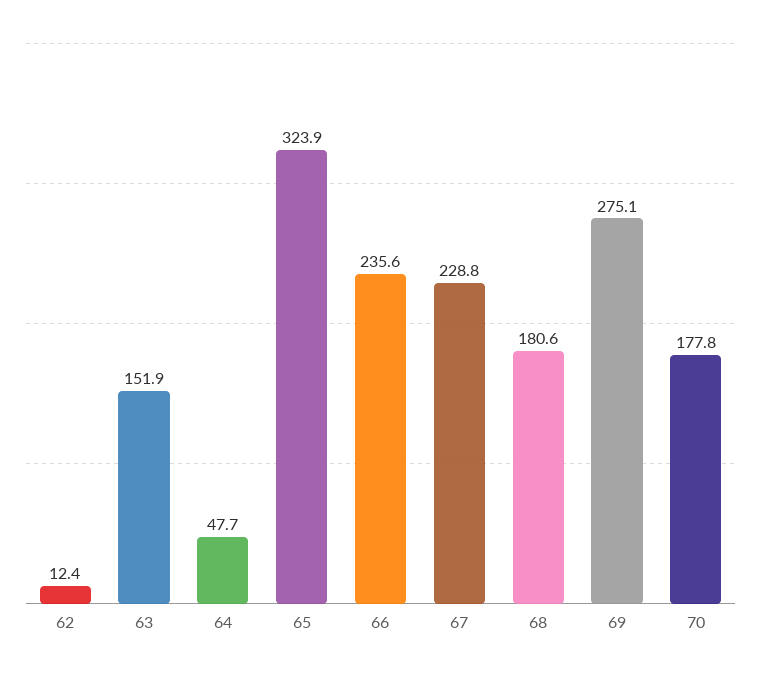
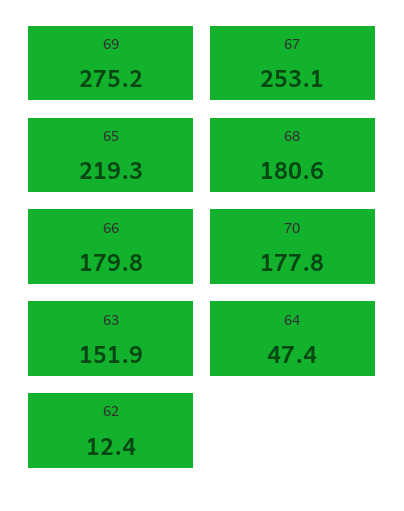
64: 47.7 -> 47.4
65: 323.9 -> 219.3
66: 235.6 -> 179.8
67: 228.8 -> 253.1
69: 275.1 -> 275.2

